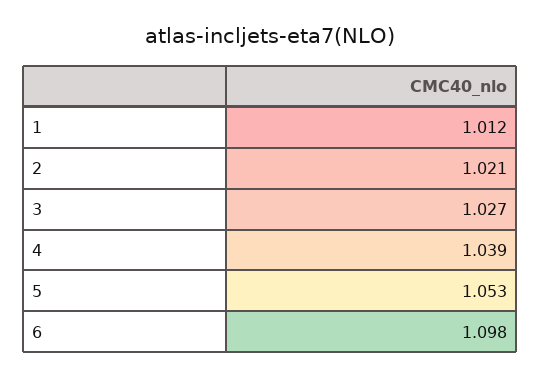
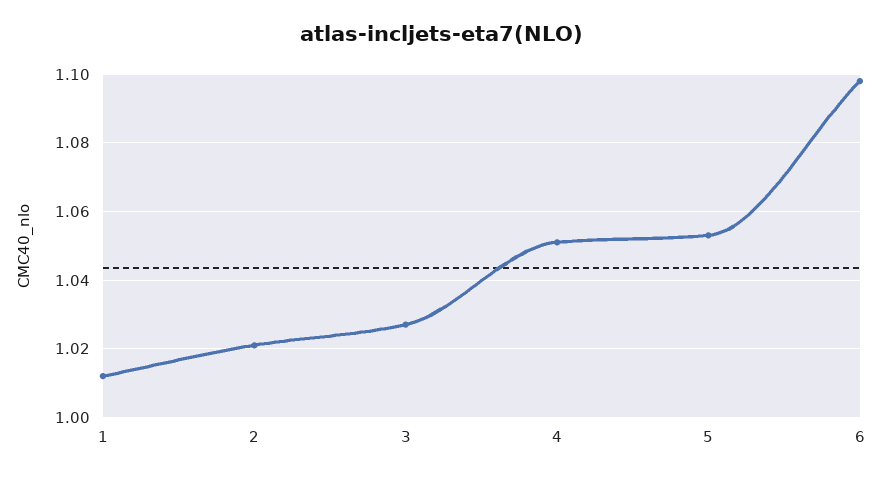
4: 1.039 -> 1.05

